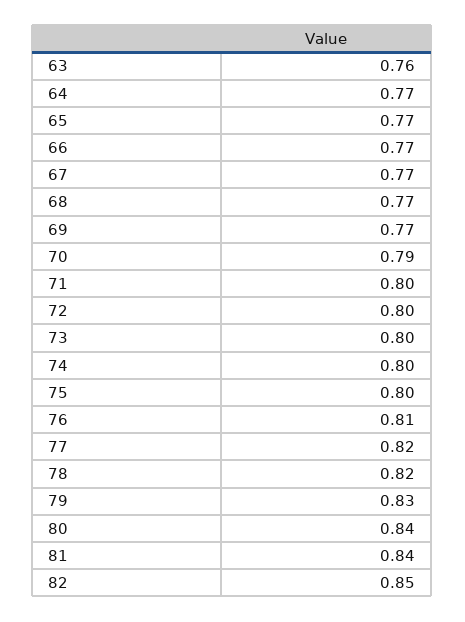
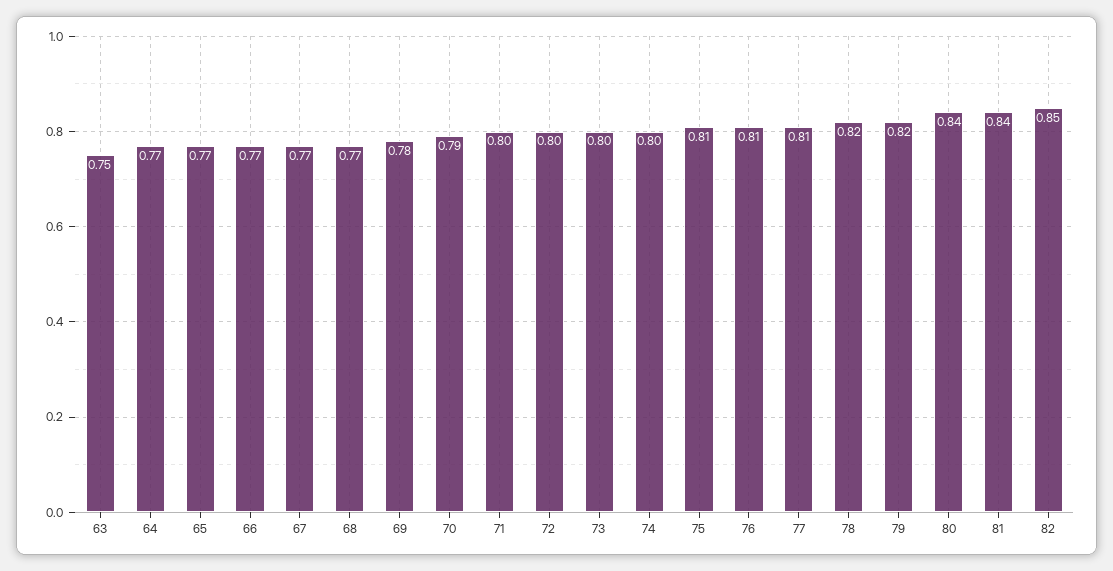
63: 0.76 -> 0.75
69: 0.77 -> 0.78
75: 0.8 -> 0.81
77: 0.82 -> 0.81
79: 0.83 -> 0.82

